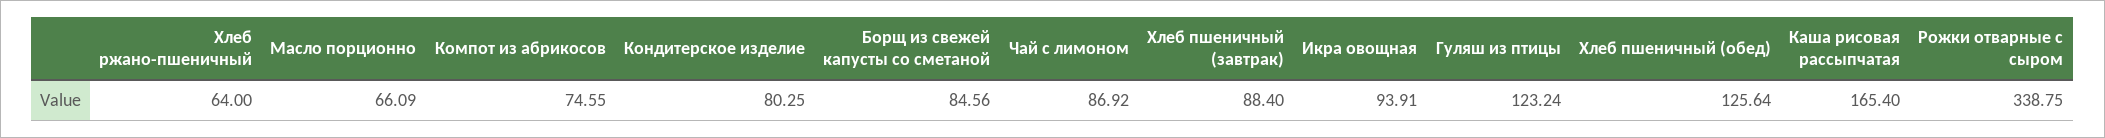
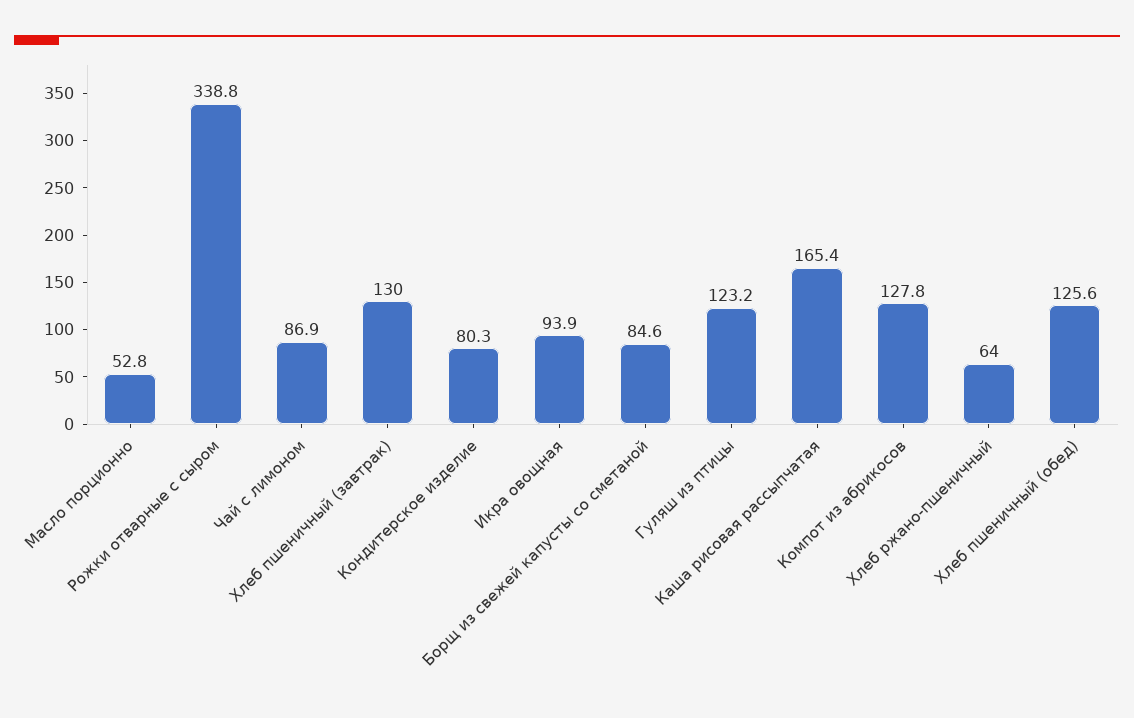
Масло порционно: 66.09 -> 52.8
Компот из абрикосов: 74.55 -> 127.8
Хлеб пшеничный (завтрак): 88.4 -> 130

